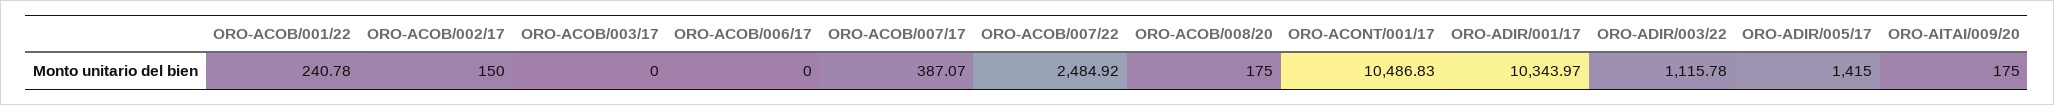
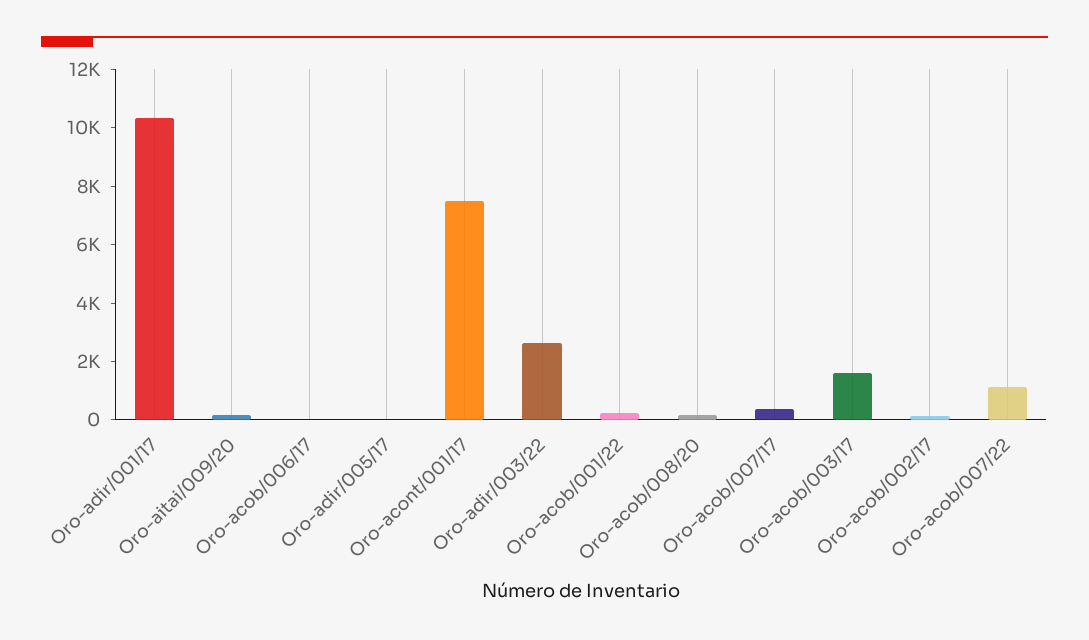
ORO-ACOB/003/17: 0 -> 1500
ORO-ACOB/007/22: 2484.92 -> 1000
ORO-ACONT/001/17: 10486.83 -> 7500
ORO-ADIR/003/22: 1115.78 -> 2500
ORO-ADIR/005/17: 1415 -> 0

